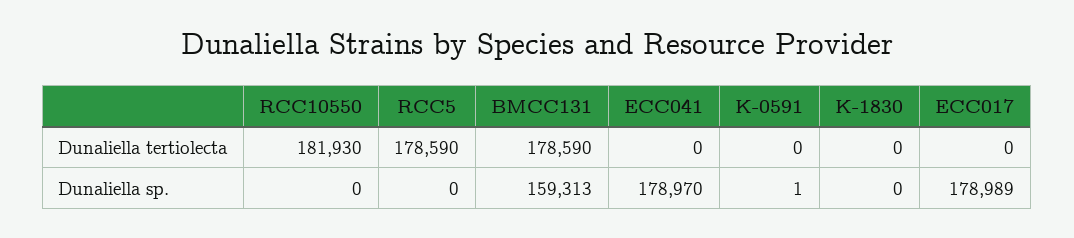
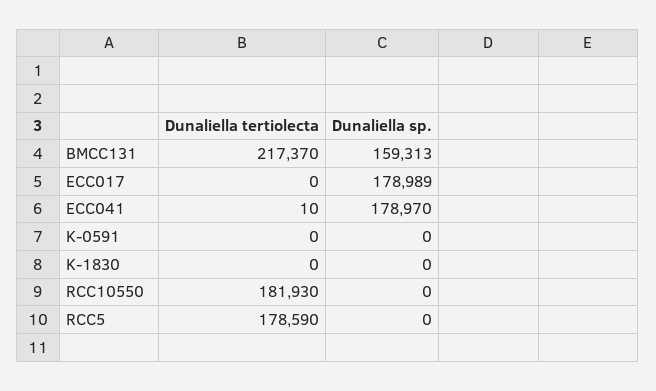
BMCC131, Dunaliella tertiolecta: 178590 -> 217370
ECC041, Dunaliella tertiolecta: 0 -> 10
K-0591, Dunaliella sp.: 1 -> 0

